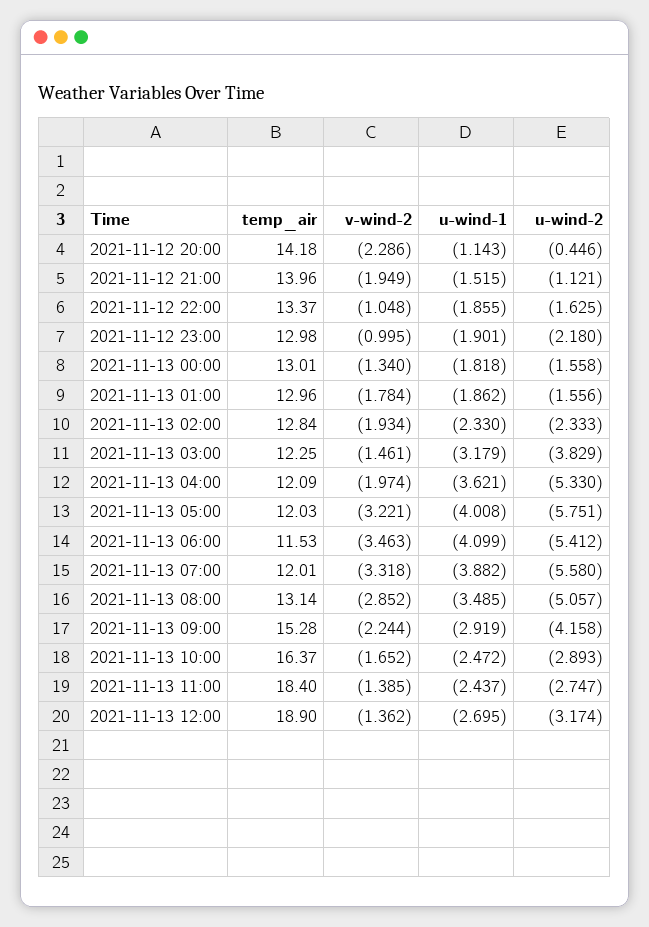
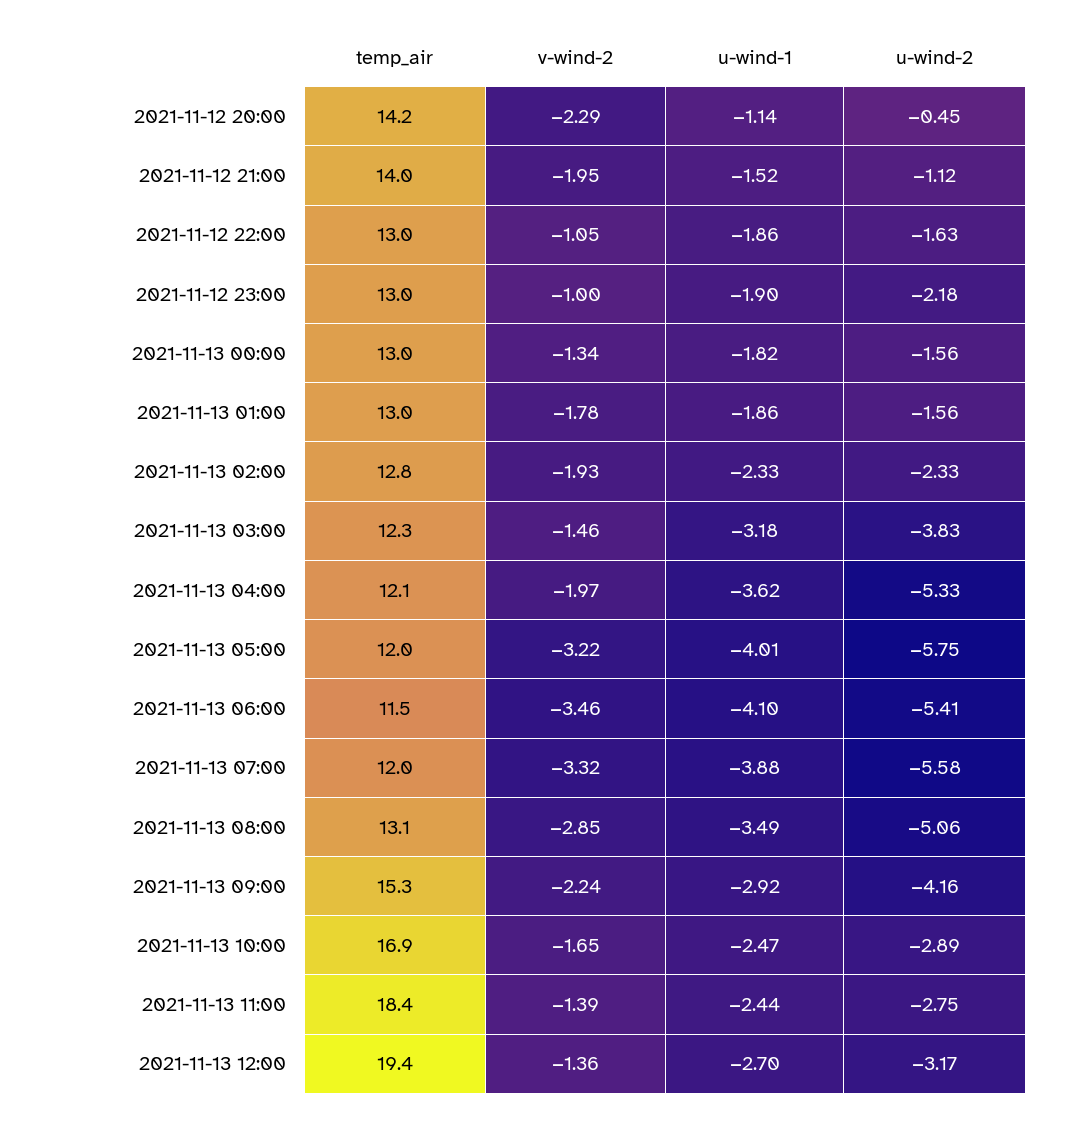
temp_air, 2021-11-12 22:00: 13.37 -> 13
temp_air, 2021-11-13 10:00: 16.37 -> 16.9
temp_air, 2021-11-13 12:00: 18.9 -> 19.4

